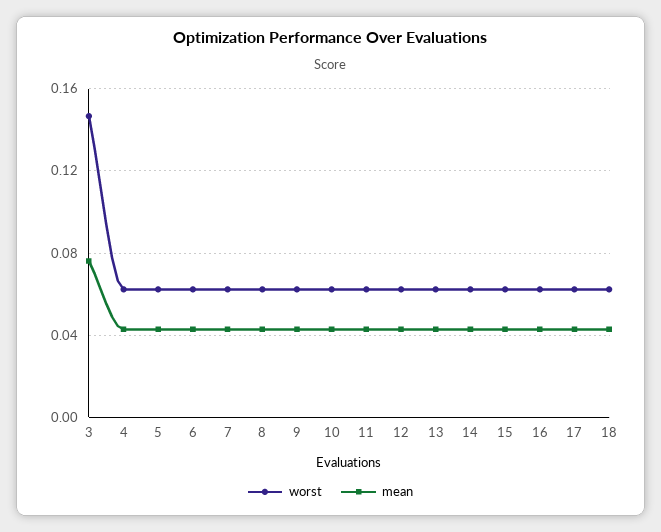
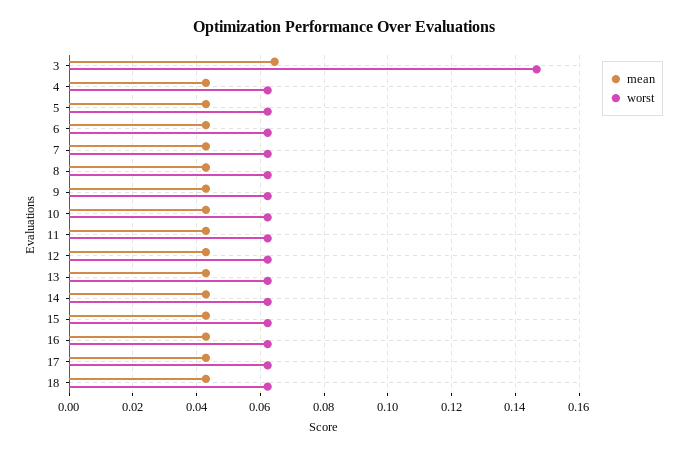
mean, 3: 0.075 -> 0.064

